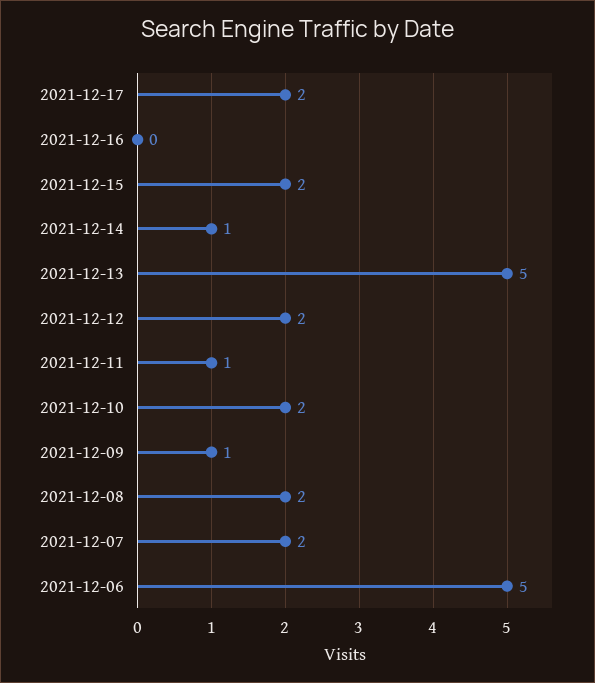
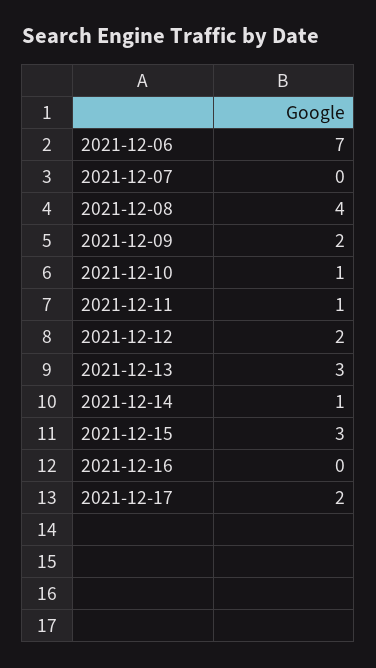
2021-12-15: 2 -> 3
2021-12-13: 5 -> 3
2021-12-10: 2 -> 1
2021-12-09: 1 -> 2
2021-12-08: 2 -> 4
2021-12-07: 2 -> 0
2021-12-06: 5 -> 7

